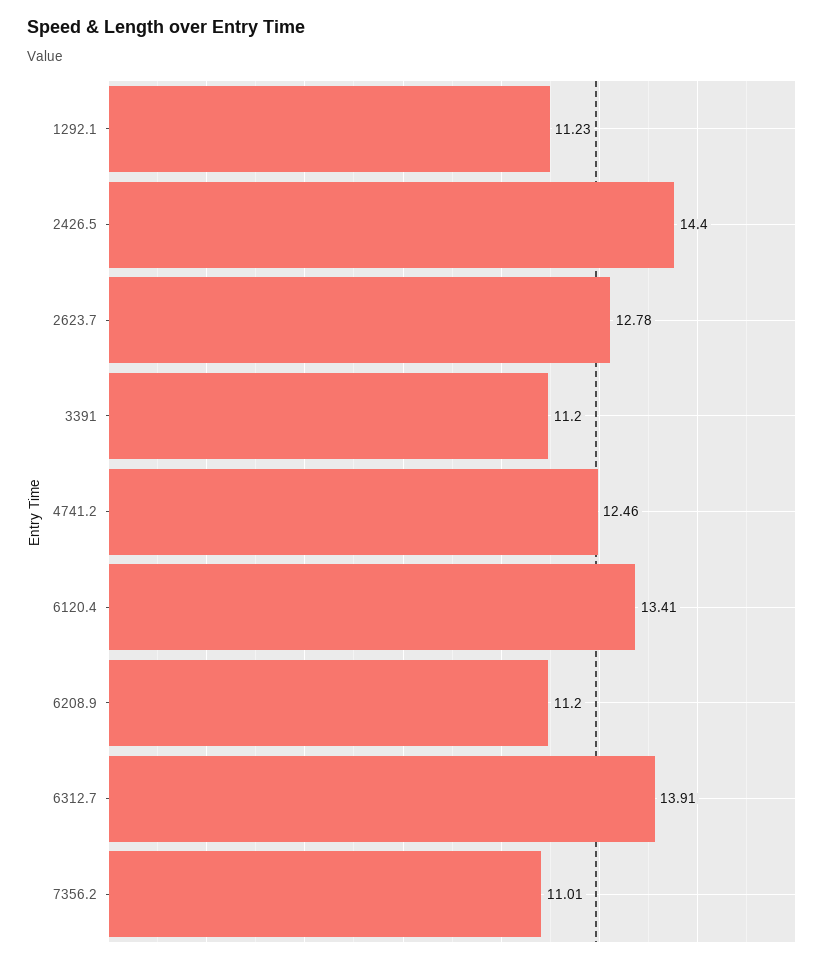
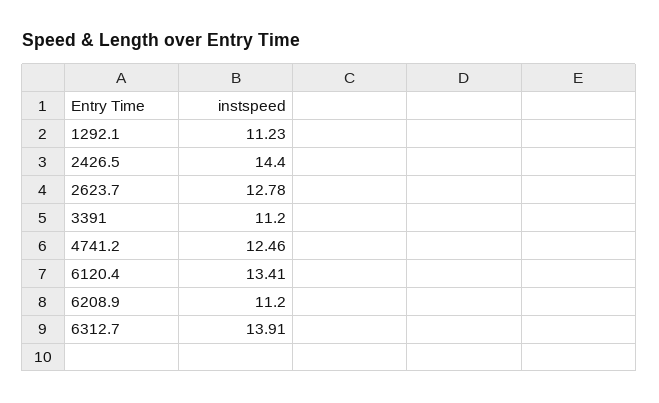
7356.2: 11.01 -> none

